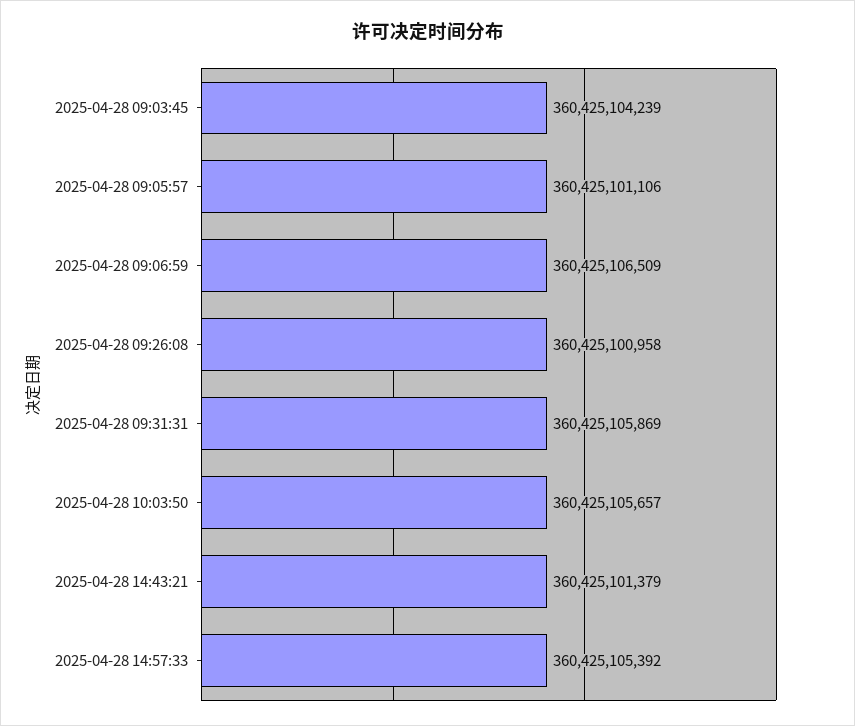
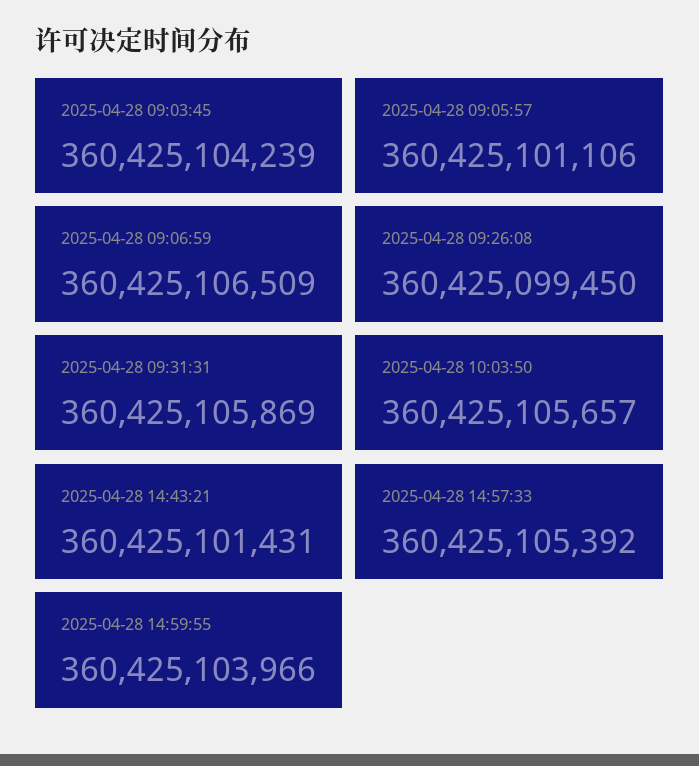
2025-04-28 09:26:08: 360425100958 -> 360425099450
2025-04-28 14:43:21: 360425101379 -> 360425101431
2025-04-28 14:59:55: none -> 360425103966

